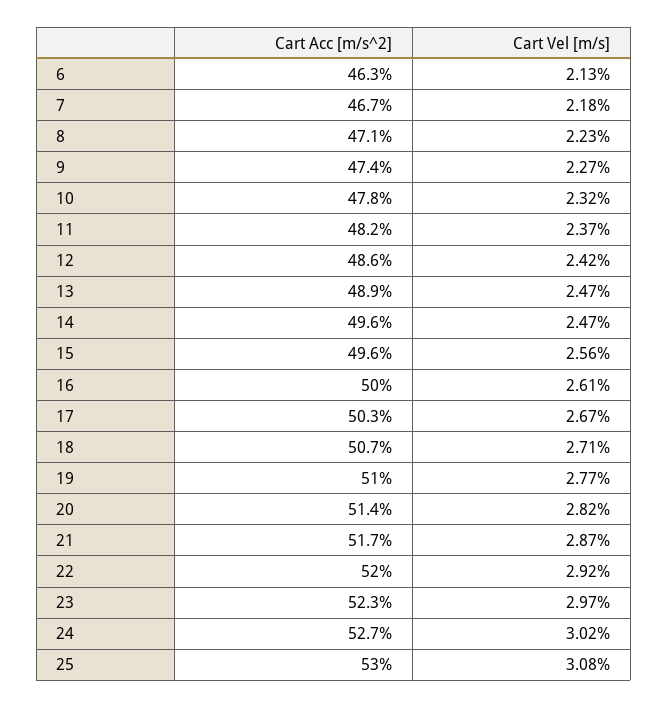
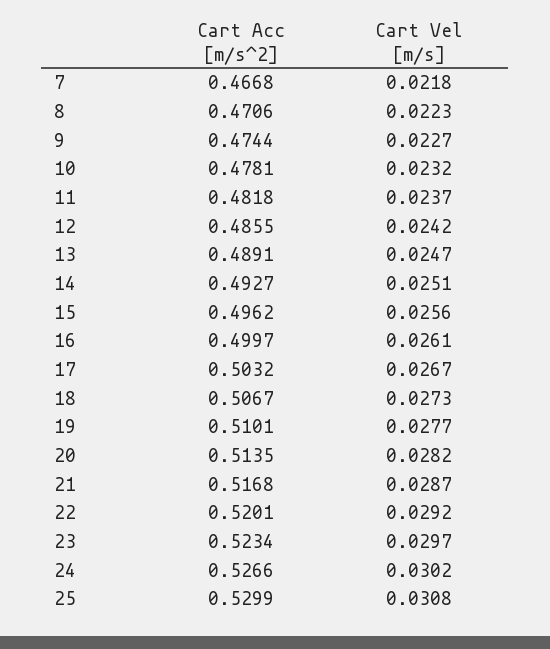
Cart Acc [m/s^2], 6: 0.463 -> none
Cart Vel [m/s], 6: 0.0213 -> none
Cart Acc [m/s^2], 14: 0.496 -> 0.4927
Cart Vel [m/s], 14: 0.0247 -> 0.0251
Cart Vel [m/s], 18: 0.0271 -> 0.0273

